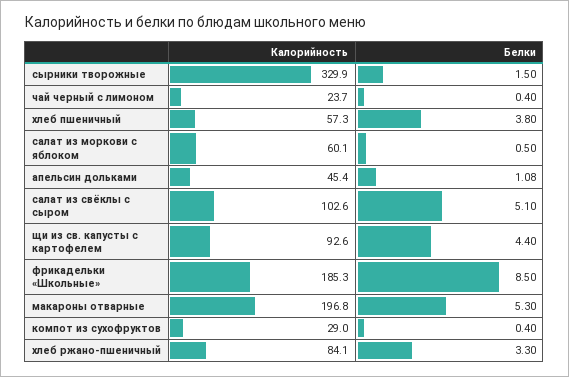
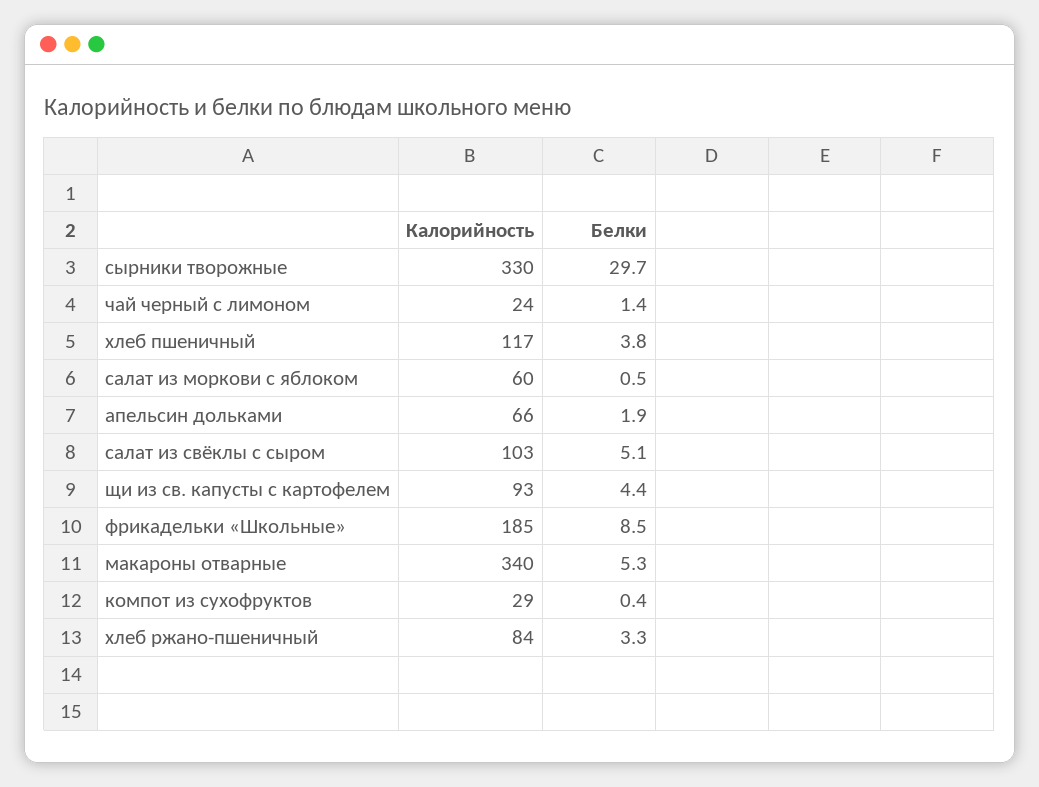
Белки, сырники творожные: 1.5 -> 29.7
Белки, чай черный с лимоном: 0.4 -> 1.4
Калорийность, хлеб пшеничный: 57.3 -> 117
Калорийность, апельсин дольками: 45.4 -> 66
Белки, апельсин дольками: 1.08 -> 1.9
Калорийность, макароны отварные: 196.8 -> 340

